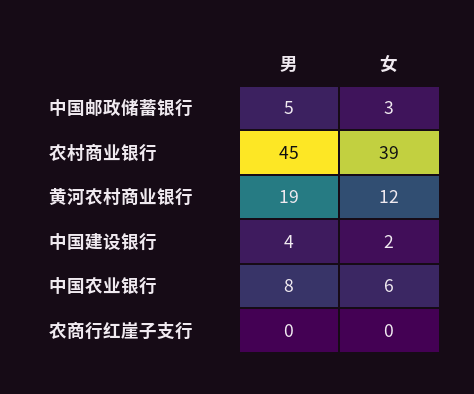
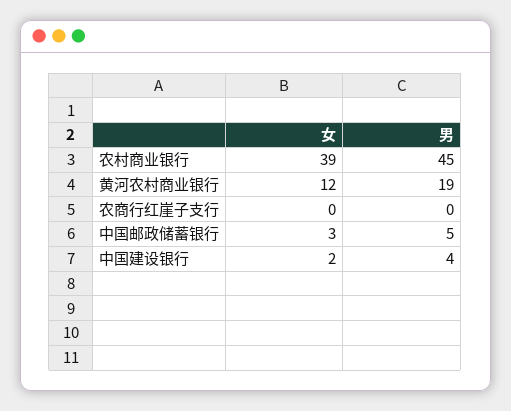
男, 中国农业银行: 8 -> none
女, 中国农业银行: 6 -> none

